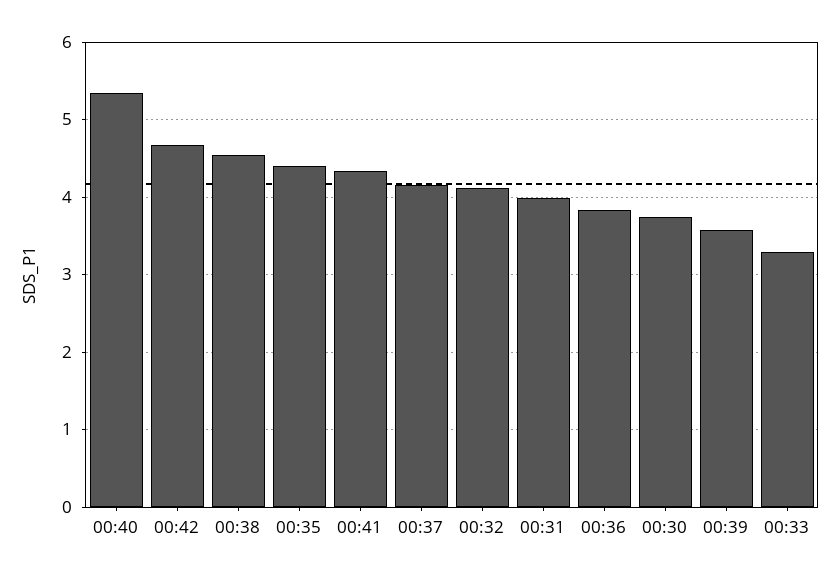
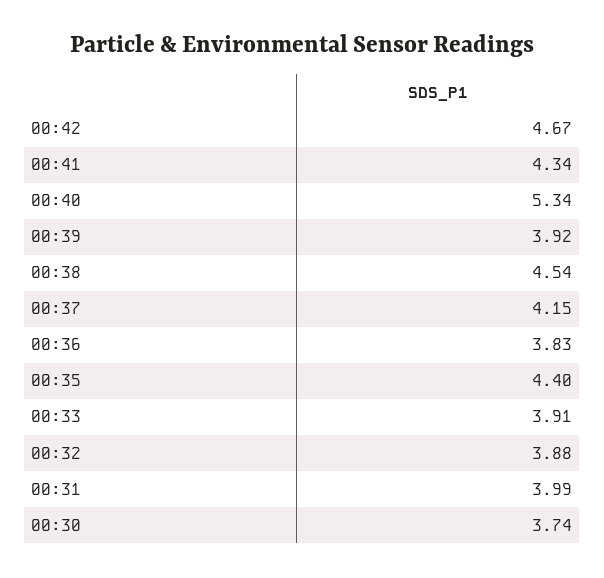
00:32: 4.1 -> 3.88
00:39: 3.6 -> 3.92
00:33: 3.3 -> 3.91

